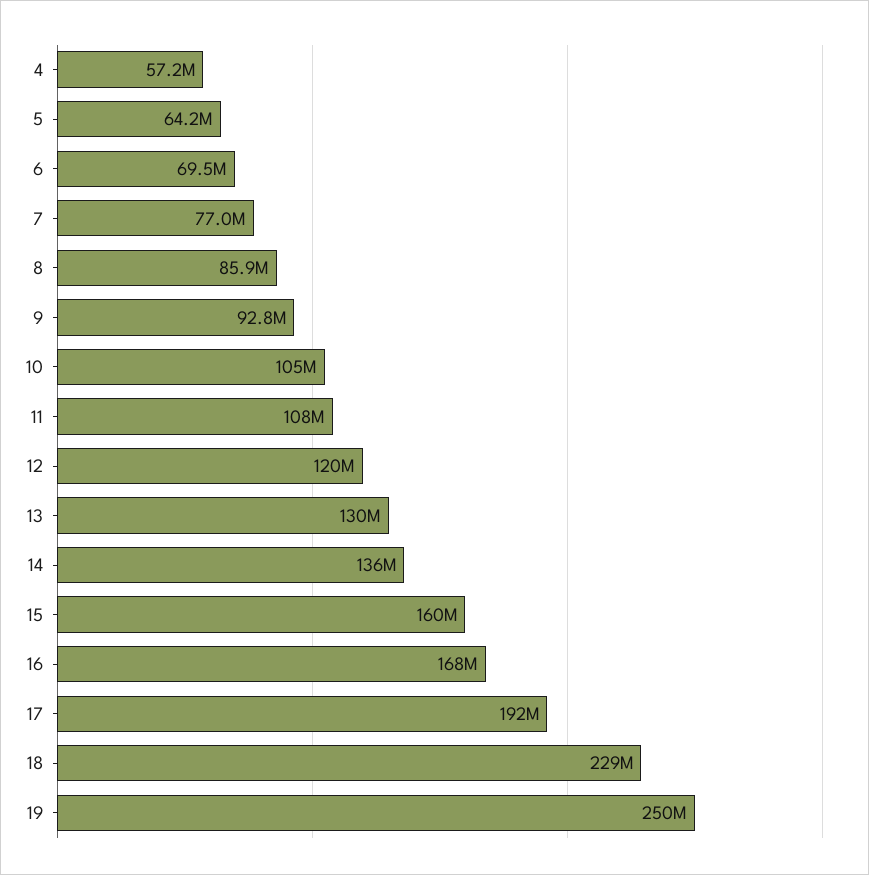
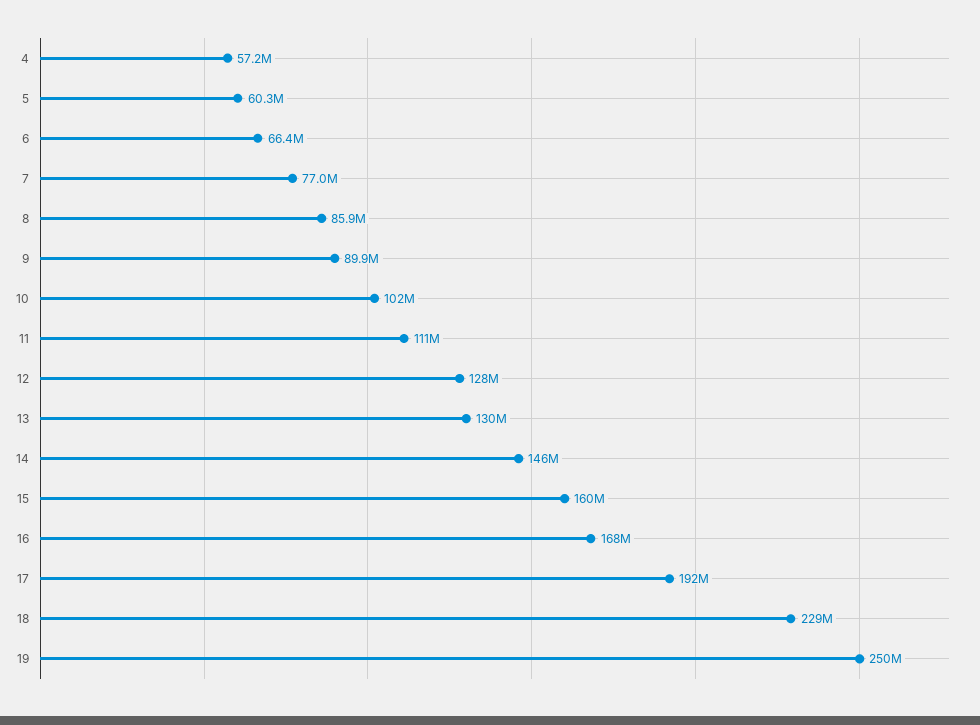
5: 64200000 -> 60300000
6: 69500000 -> 66400000
9: 92800000 -> 89900000
10: 105000000 -> 102000000
11: 108000000 -> 111000000
12: 120000000 -> 128000000
14: 136000000 -> 146000000

